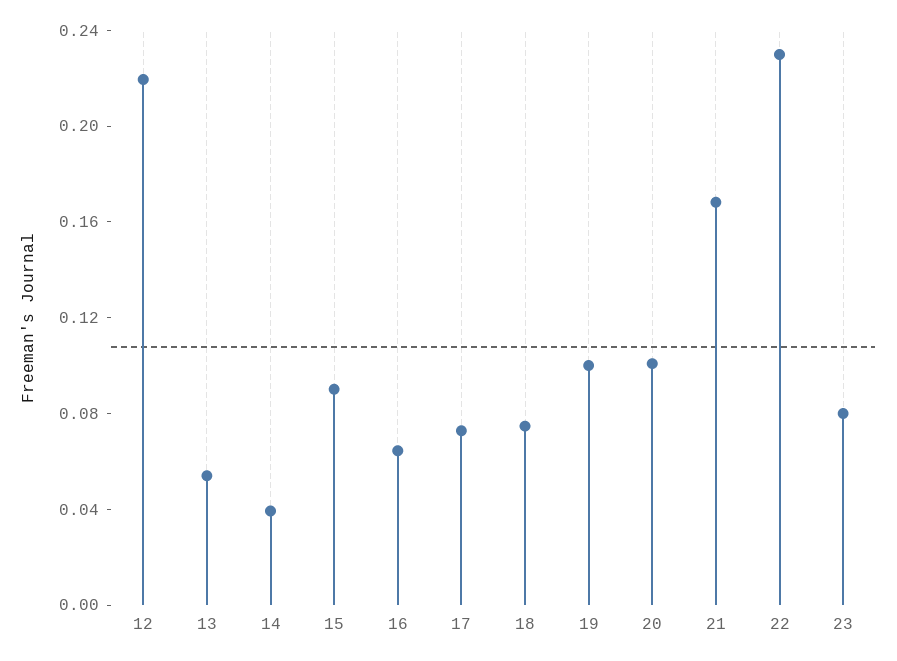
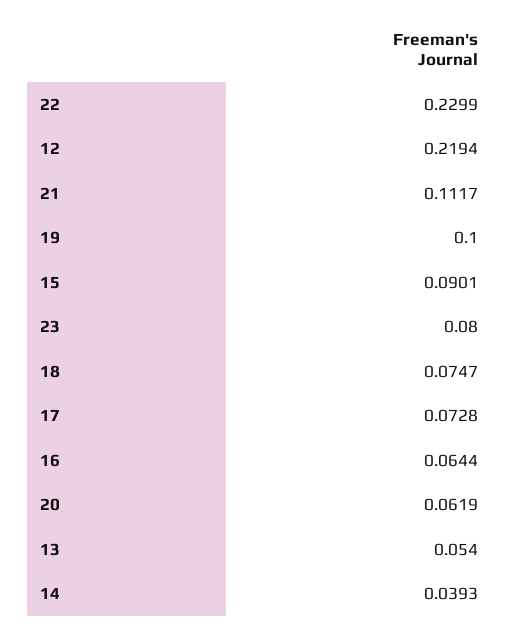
20: 0.1 -> 0.0619
21: 0.17 -> 0.1117

